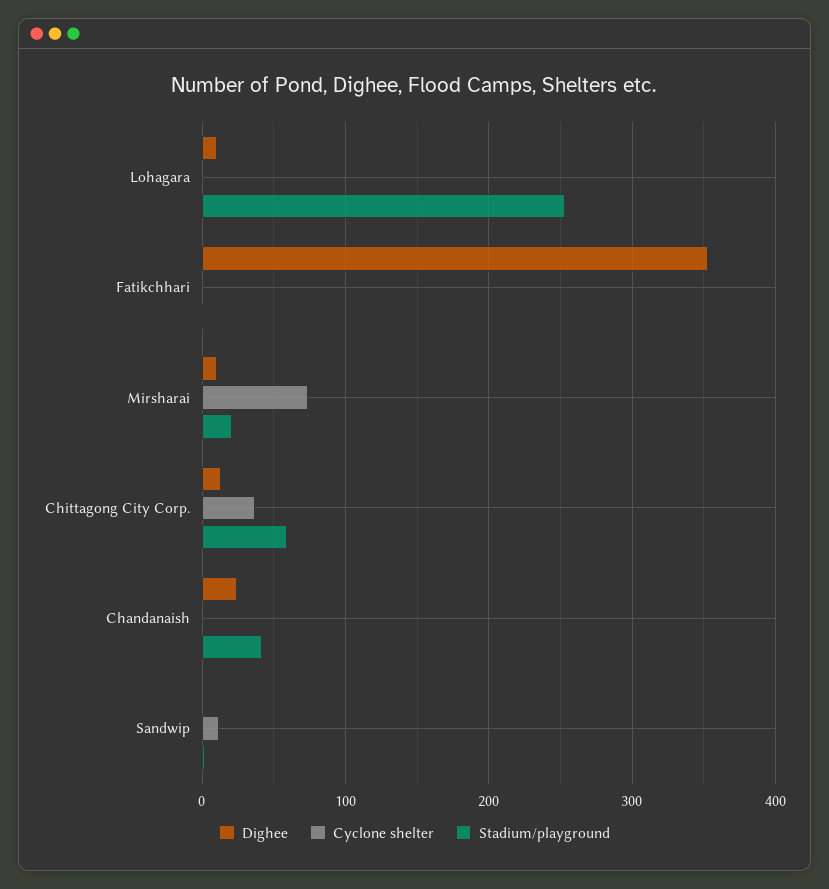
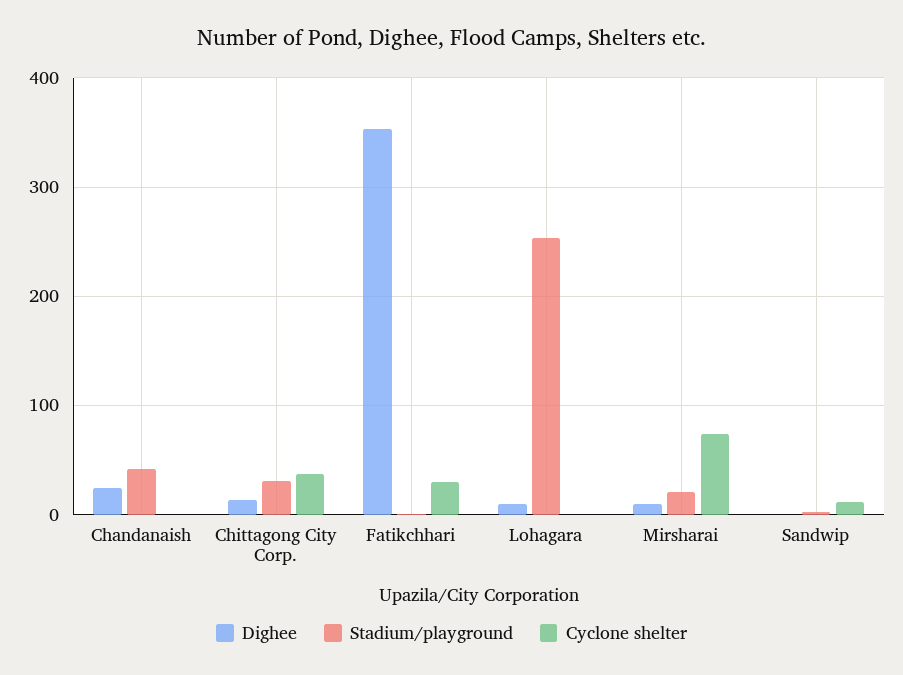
Cyclone shelter, Fatikchhari: 0 -> 30
Stadium/playground, Chittagong City Corp.: 60 -> 30

